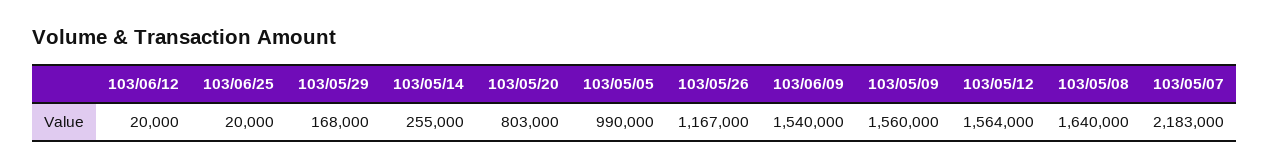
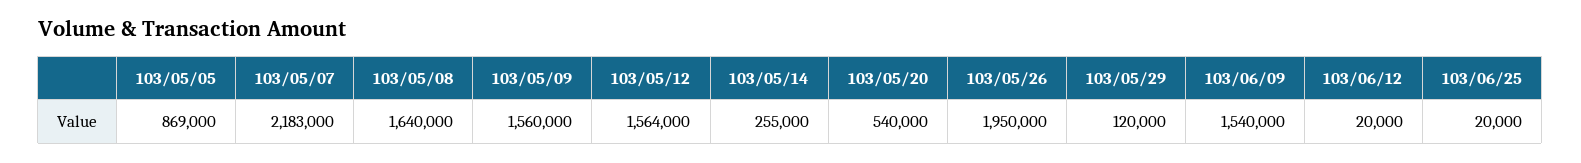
103/05/29: 168000 -> 120000
103/05/20: 803000 -> 540000
103/05/05: 990000 -> 869000
103/05/26: 1167000 -> 1950000

